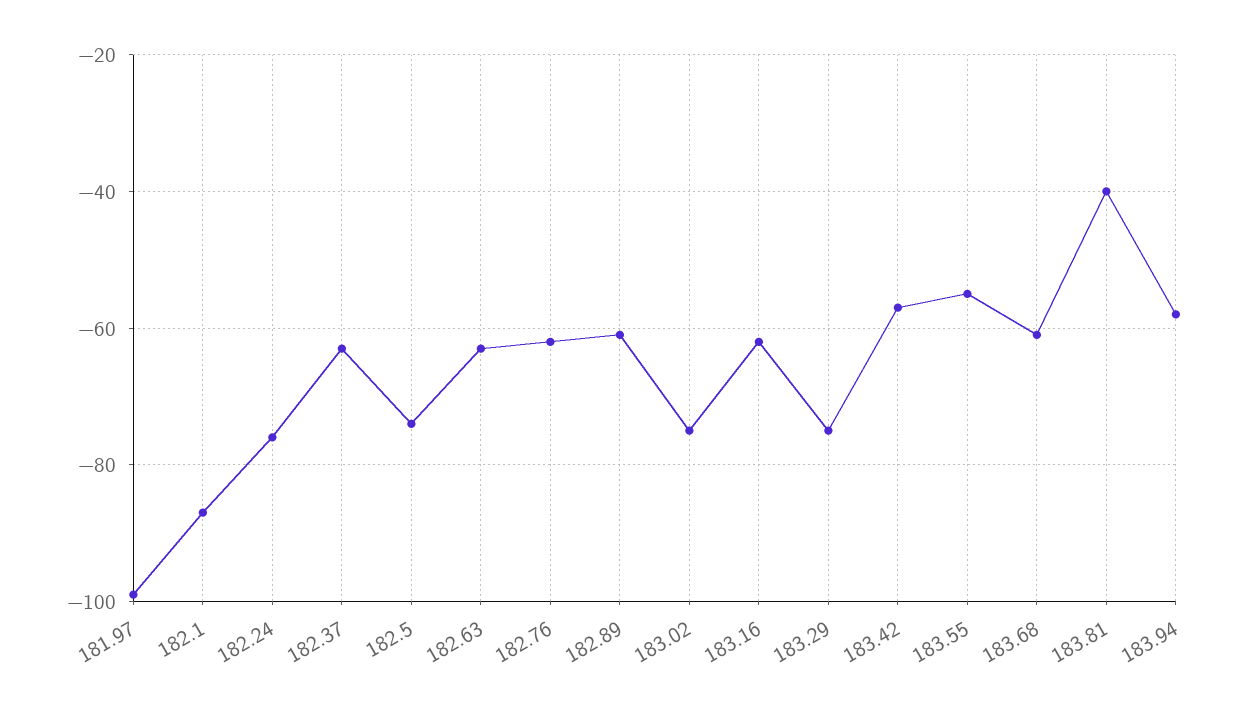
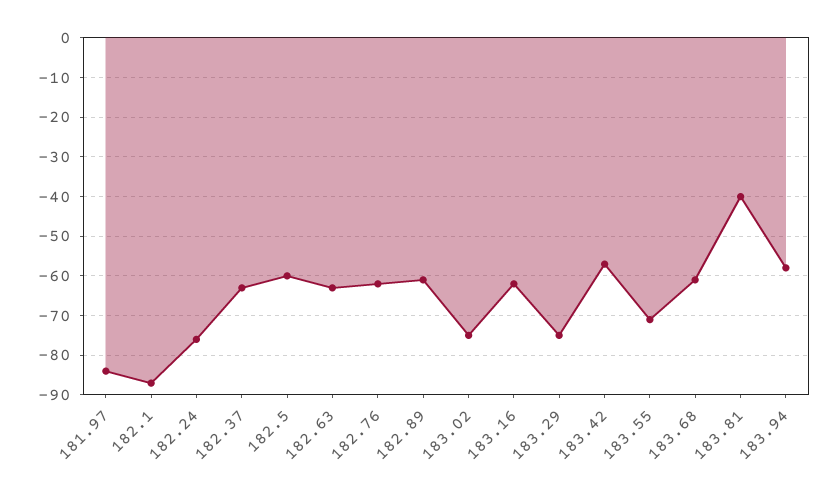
181.97: -100 -> -85
182.5: -75 -> -60
183.55: -55 -> -70

